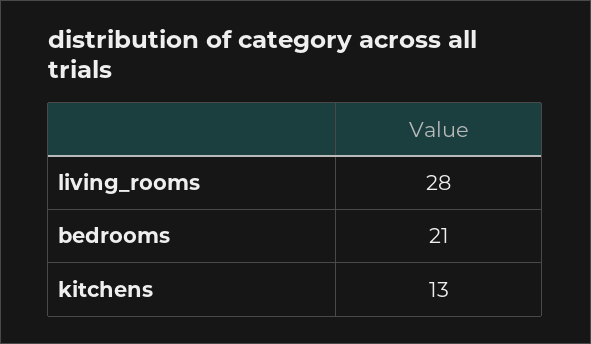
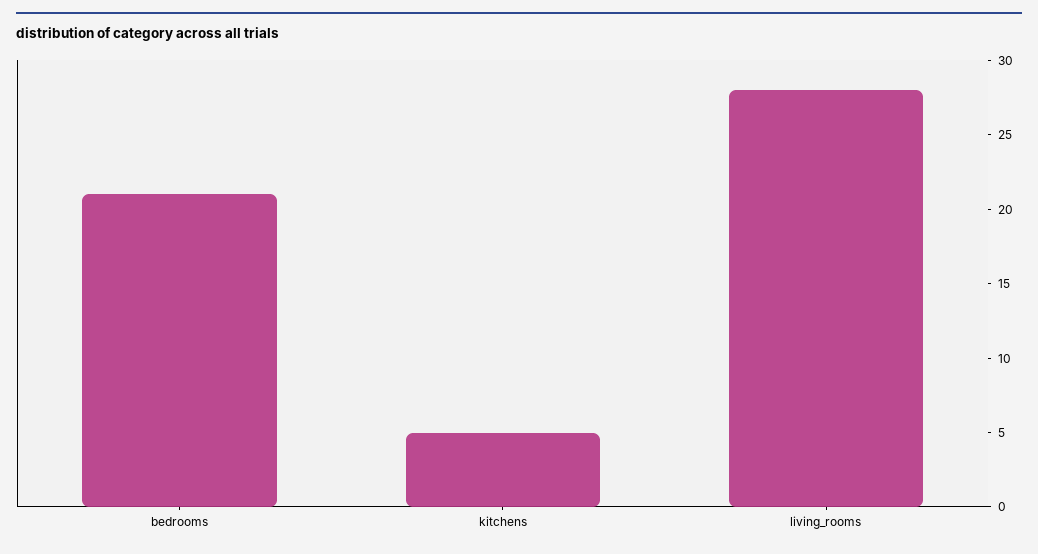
kitchens: 13 -> 5

